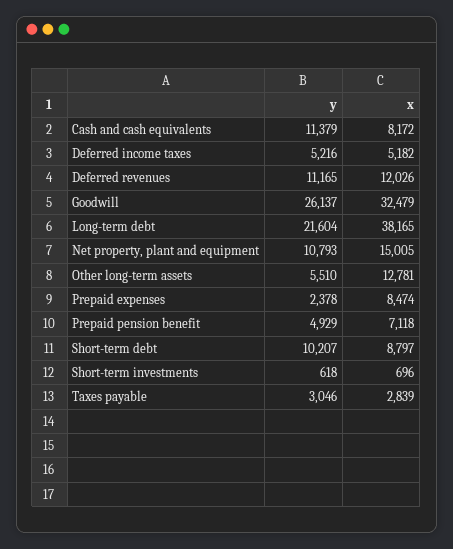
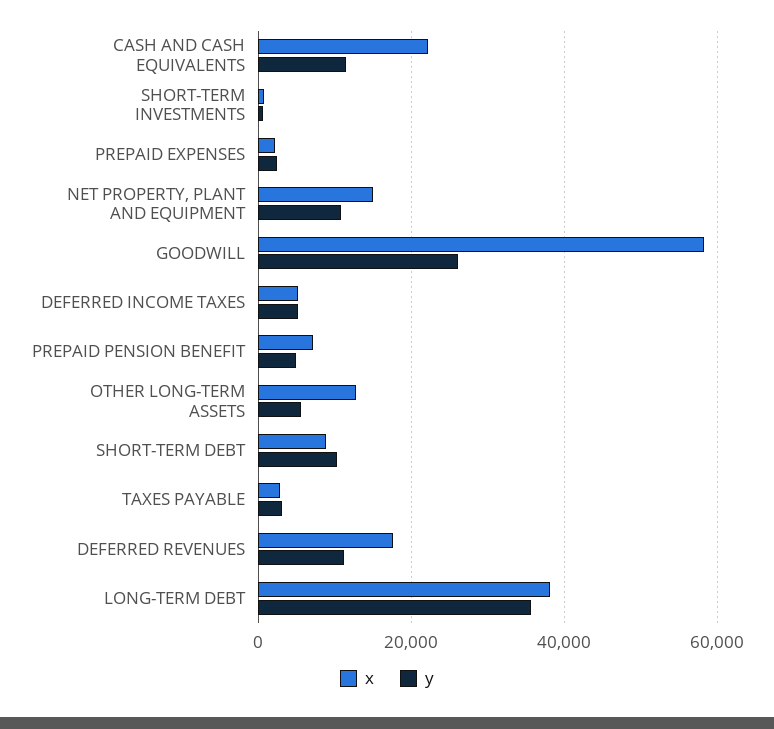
x, Cash and cash equivalents: 8172 -> 22000
x, Deferred revenues: 12026 -> 18000
x, Goodwill: 32479 -> 58000
y, Long-term debt: 21604 -> 36000
x, Prepaid expenses: 8474 -> 2000

